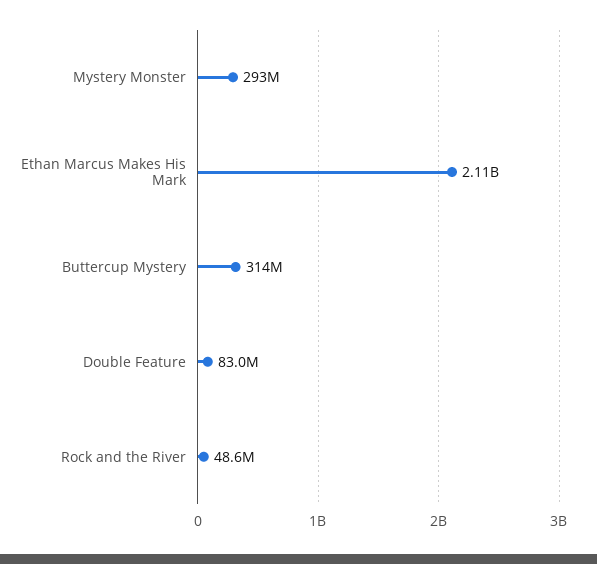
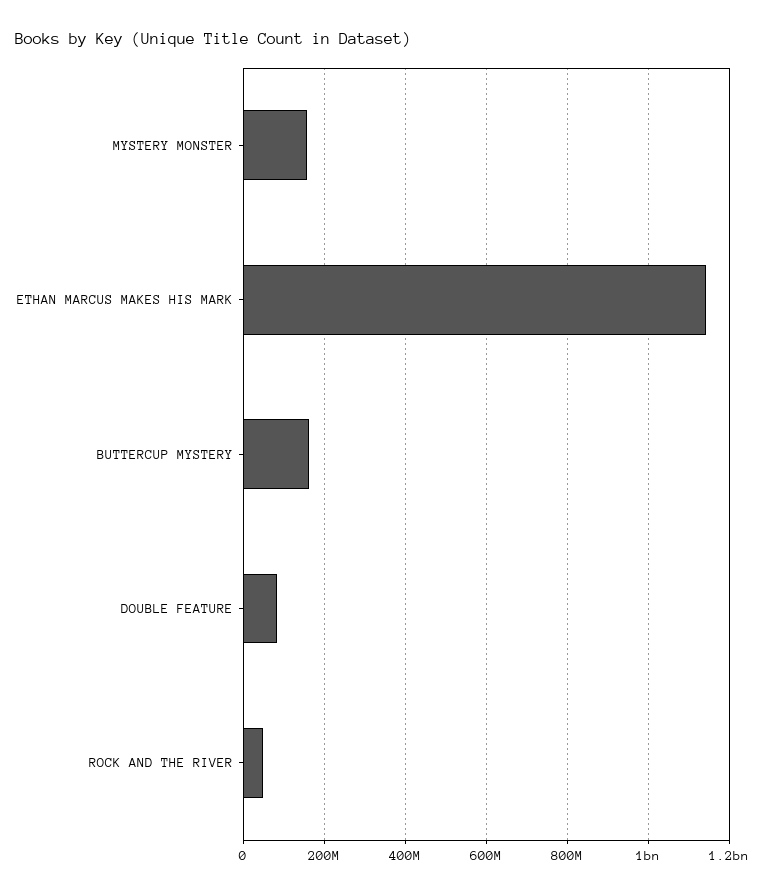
Mystery Monster: 293000000 -> 160000000
Ethan Marcus Makes His Mark: 2110000000 -> 1140000000
Buttercup Mystery: 314000000 -> 160000000

